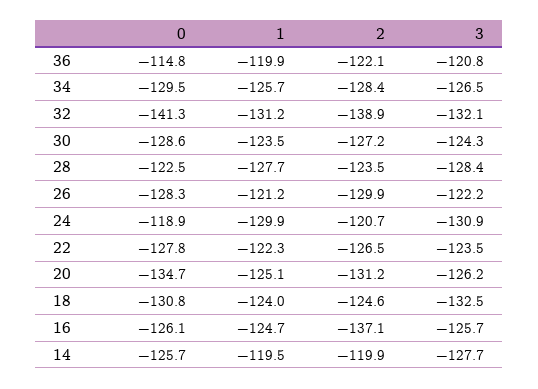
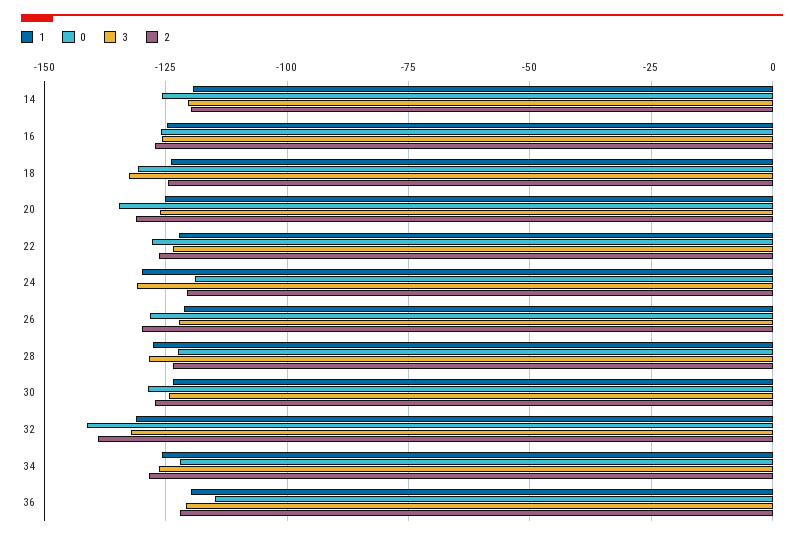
0, 34: -129.5 -> -122.5
2, 16: -137.1 -> -127.5
3, 14: -127.7 -> -120

